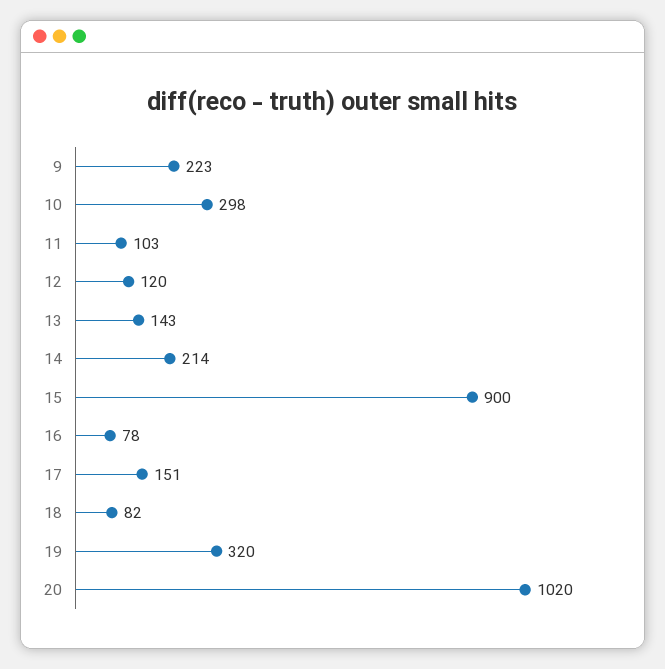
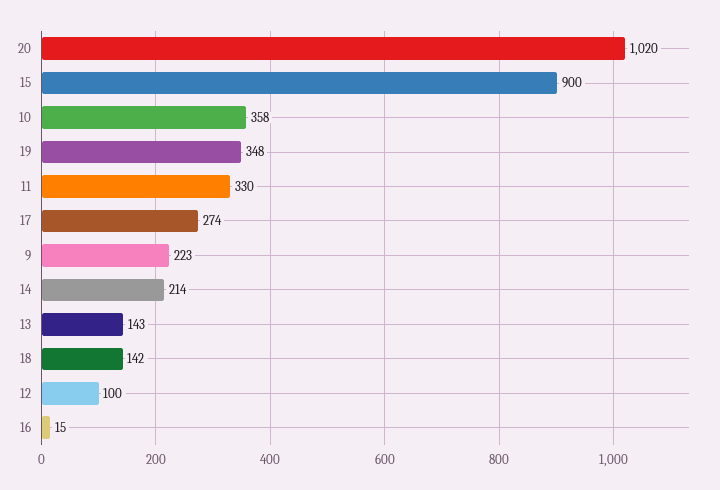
10: 298 -> 358
11: 103 -> 330
12: 120 -> 100
16: 78 -> 15
17: 151 -> 274
18: 82 -> 142
19: 320 -> 348

